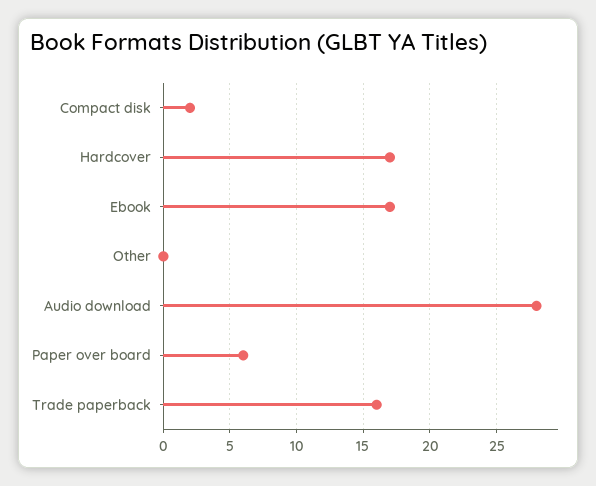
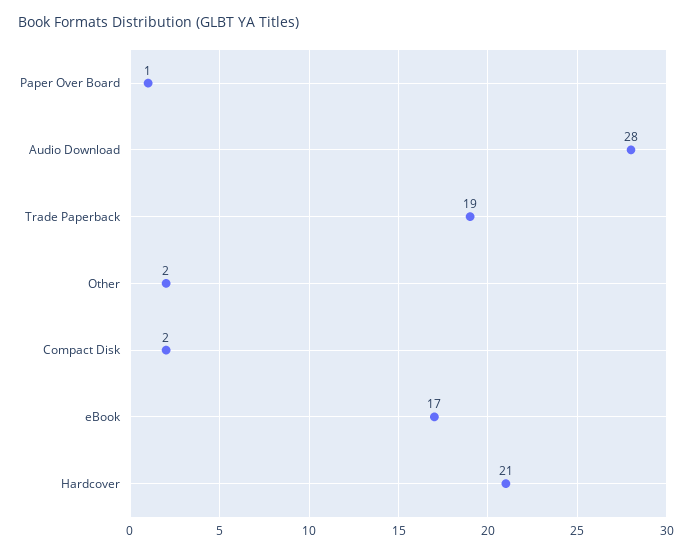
Hardcover: 17 -> 21
Other: 0 -> 2
Paper over board: 6 -> 1
Trade paperback: 16 -> 19

